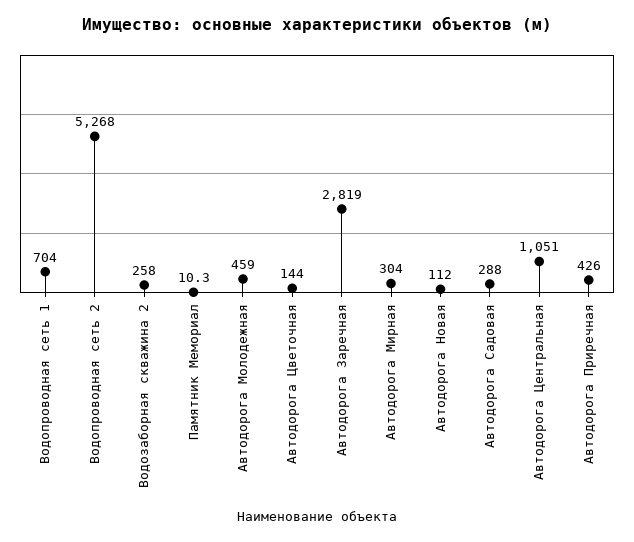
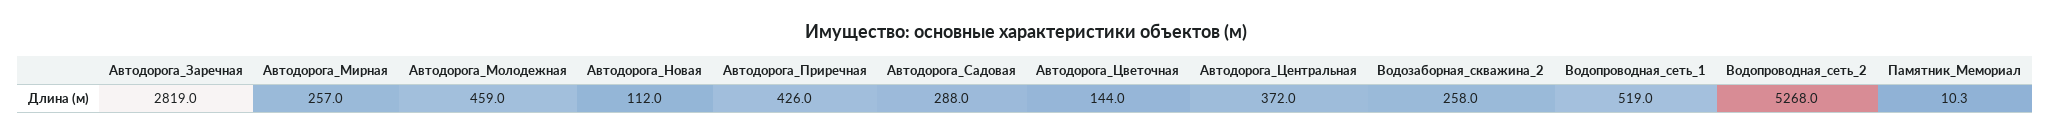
Водопроводная сеть 1: 704 -> 519
Автодорога Мирная: 304 -> 257
Автодорога Центральная: 1051 -> 372

